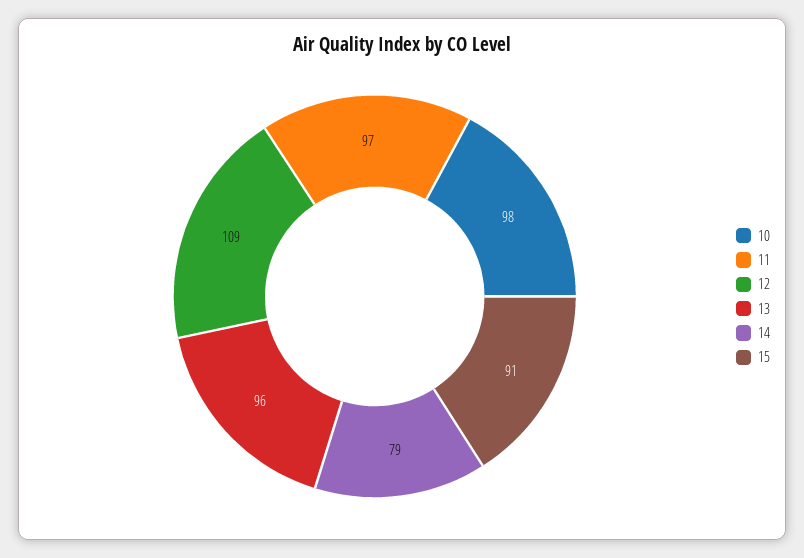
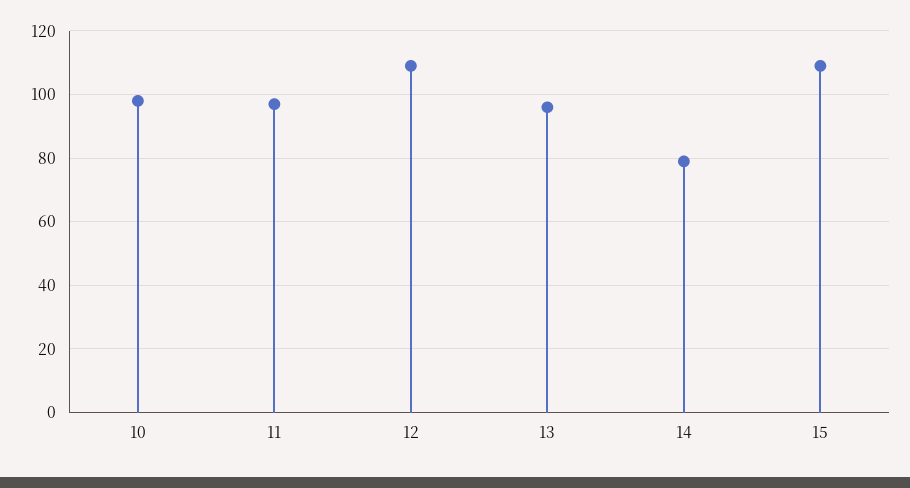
15: 91 -> 110

